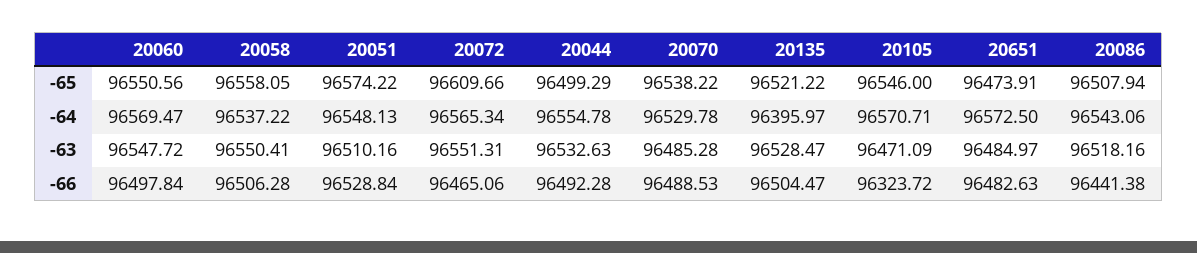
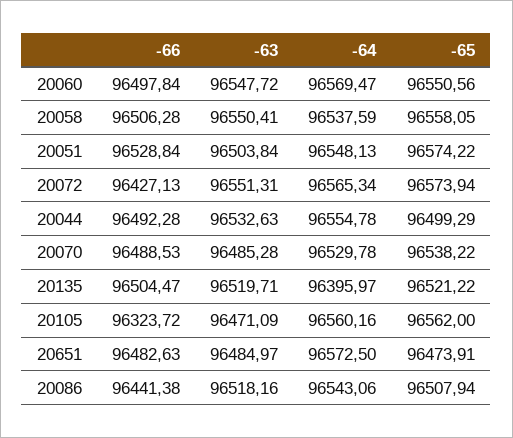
20072, -65: 96609.66 -> 96573.94
20105, -65: 96546 -> 96562
20058, -64: 96537.22 -> 96537.59
20105, -64: 96570.71 -> 96560.16
20051, -63: 96510.16 -> 96503.84
20135, -63: 96528.47 -> 96519.71
20072, -66: 96465.06 -> 96427.13

